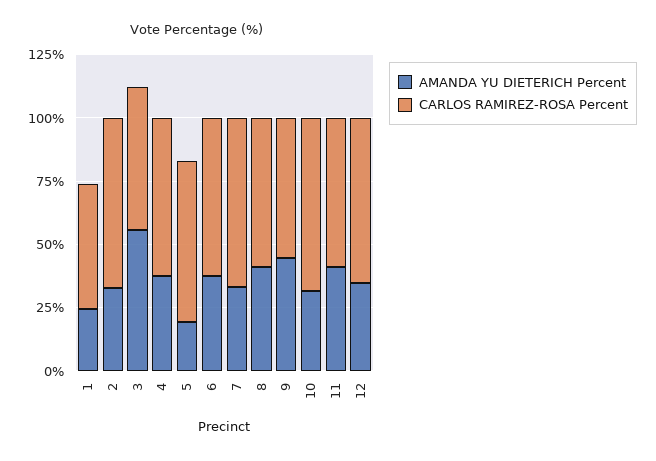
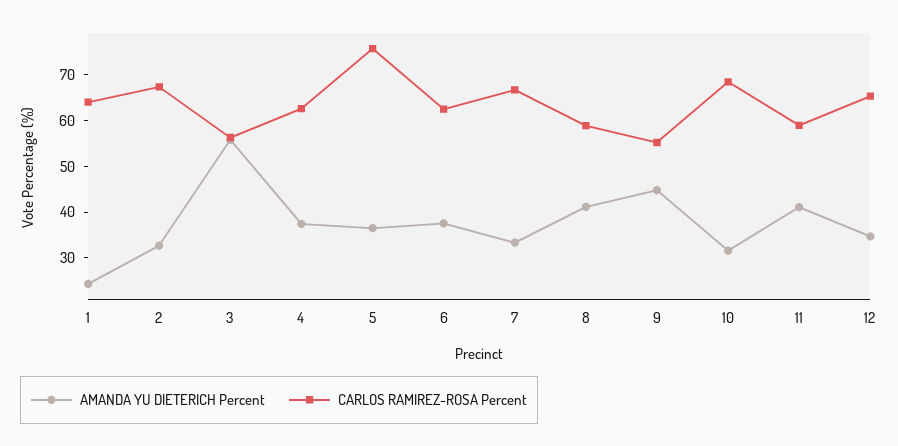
CARLOS RAMIREZ-ROSA Percent, 1: 50 -> 64
AMANDA YU DIETERICH Percent, 5: 20 -> 36
CARLOS RAMIREZ-ROSA Percent, 5: 65 -> 76

